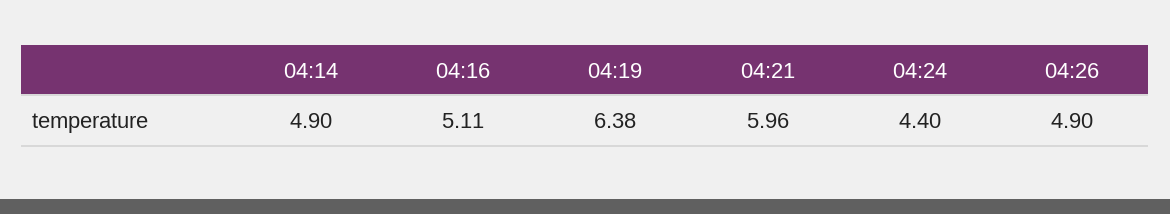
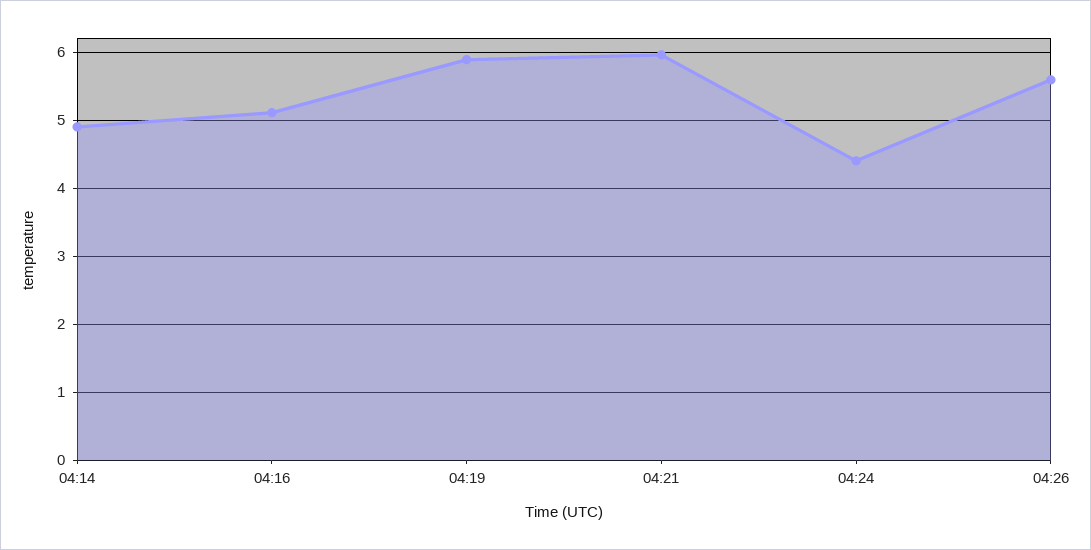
04:19: 6.38 -> 5.9
04:26: 4.9 -> 5.6

